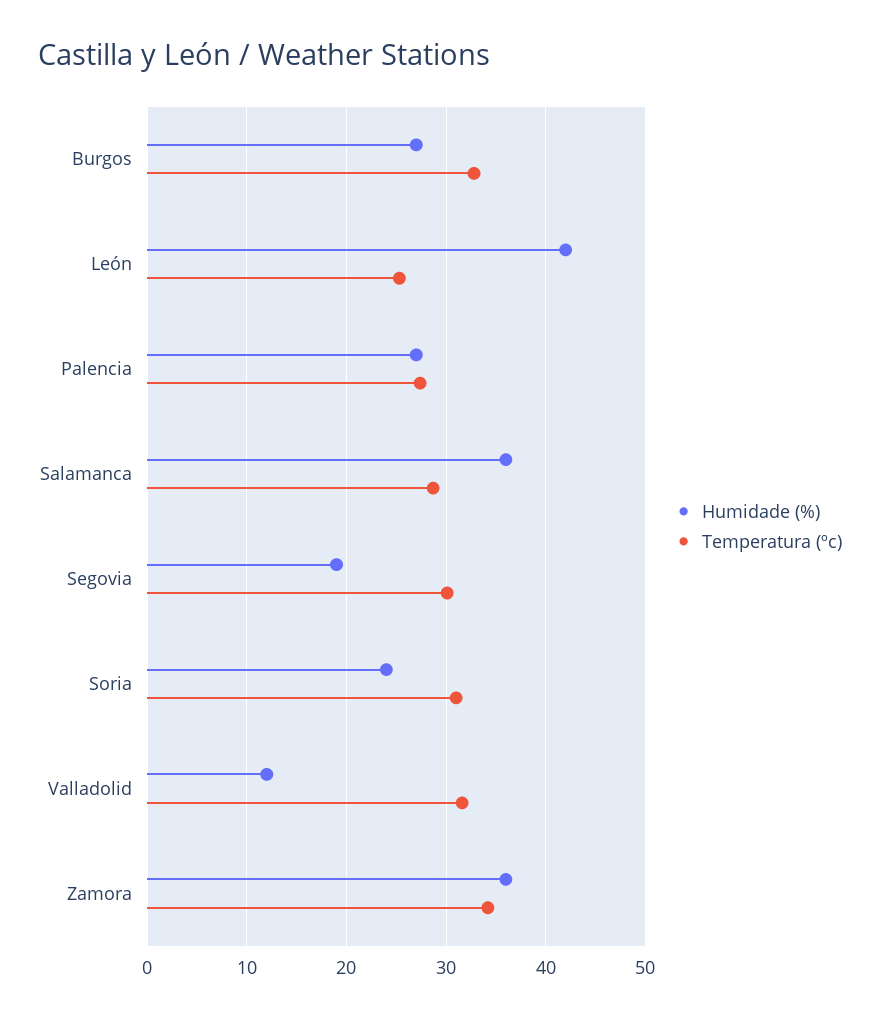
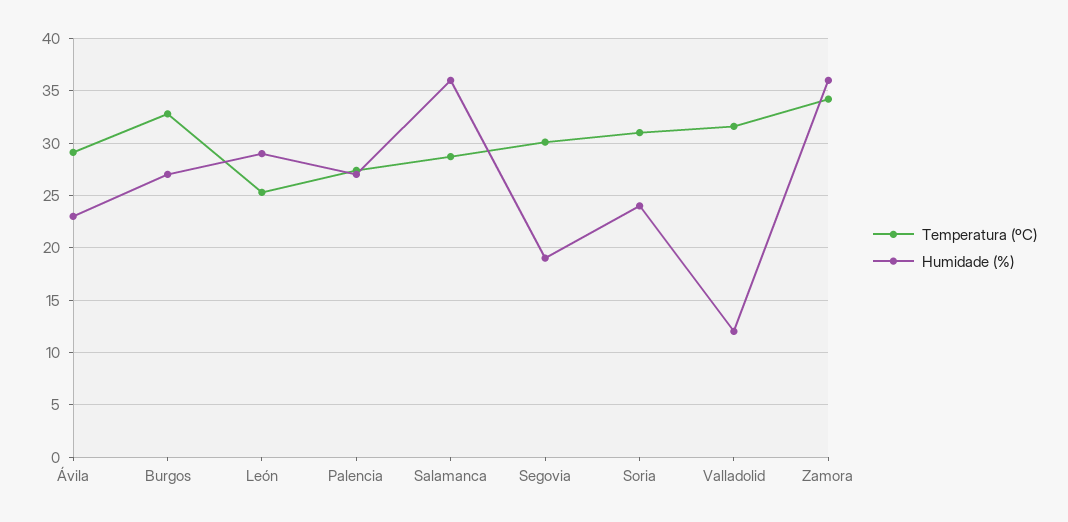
Humidade (%), León: 42 -> 29
Temperatura (ºc), Ávila: none -> 29
Humidade (%), Ávila: none -> 23

